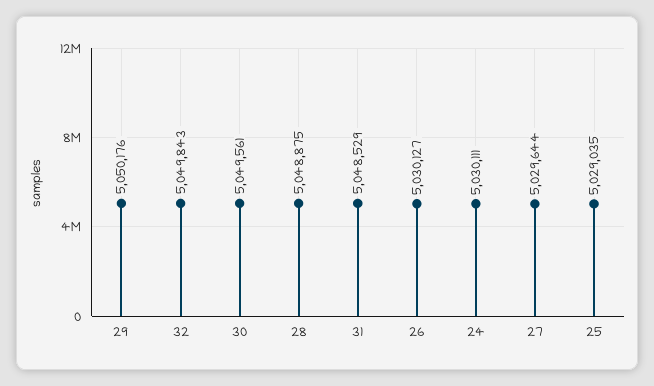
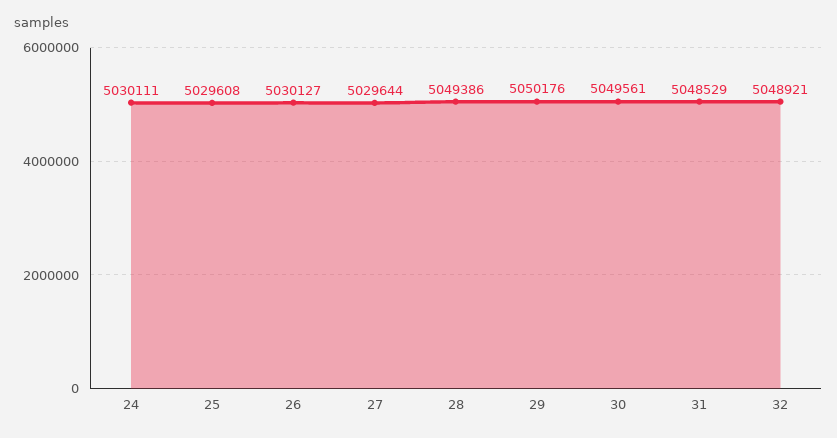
32: 5049843 -> 5048921
28: 5048875 -> 5049386
25: 5029035 -> 5029608

